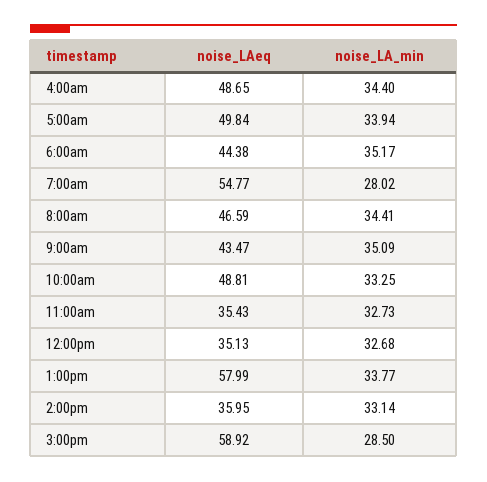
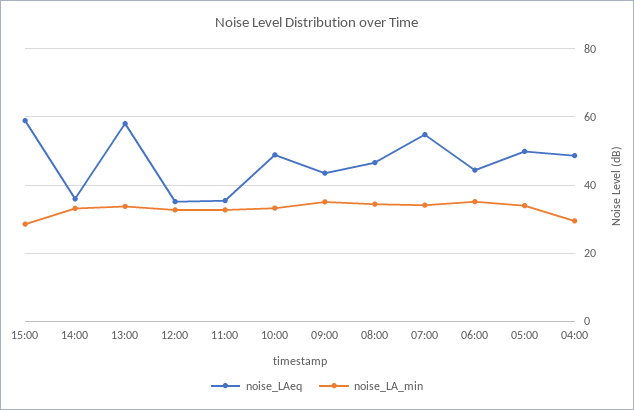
noise_LA_min, 4:00am: 34.4 -> 30
noise_LA_min, 7:00am: 28.02 -> 34

